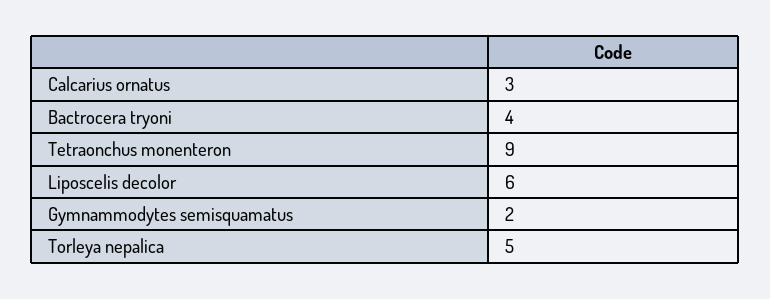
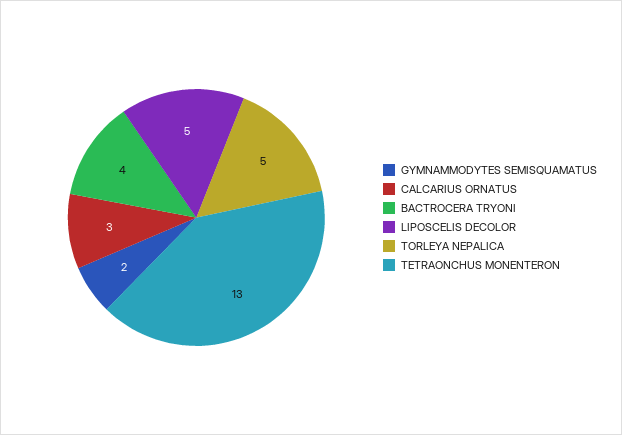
Tetraonchus monenteron: 9 -> 13
Liposcelis decolor: 6 -> 5

